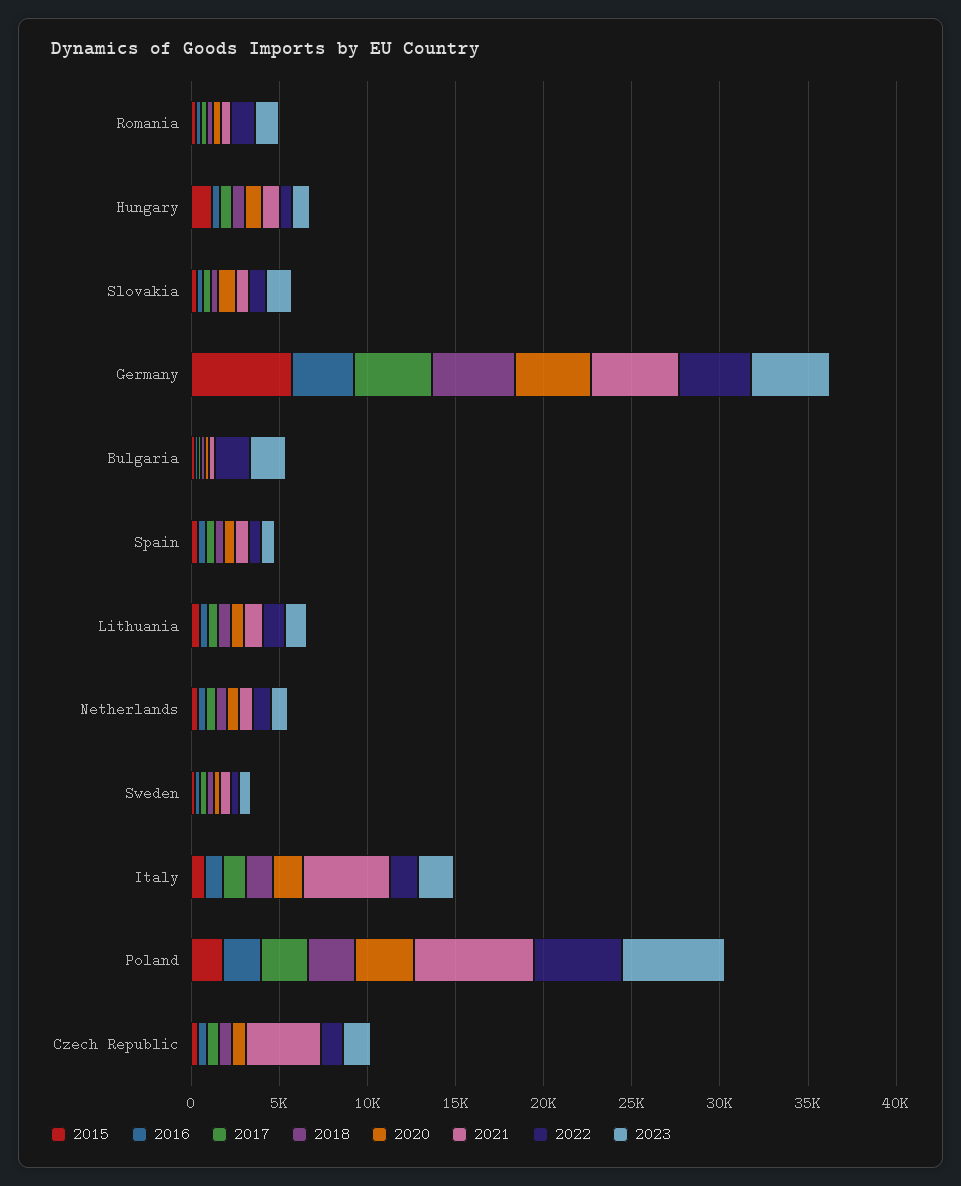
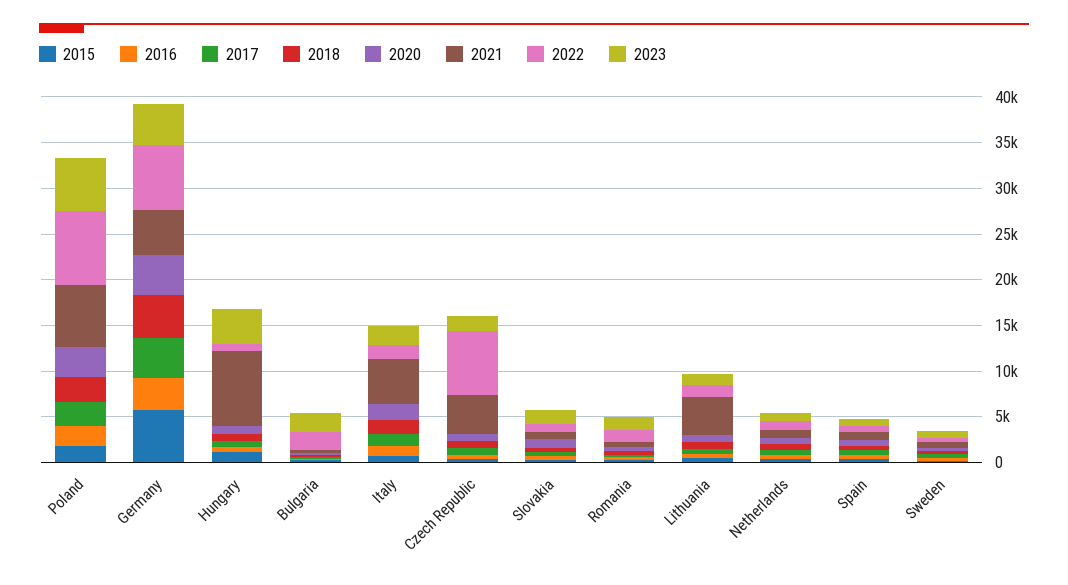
2021, Hungary: 1000 -> 8000
2023, Hungary: 1000 -> 4000
2022, Germany: 4000 -> 7000
2021, Lithuania: 1000 -> 4000
2022, Poland: 5000 -> 8000
2022, Czech Republic: 1000 -> 7000

